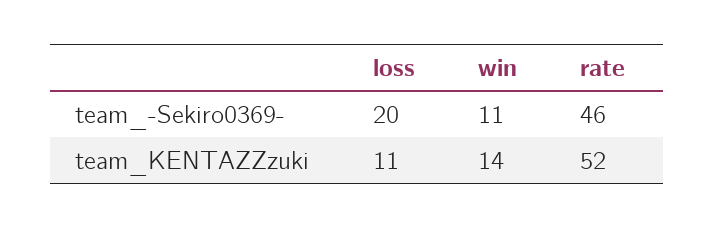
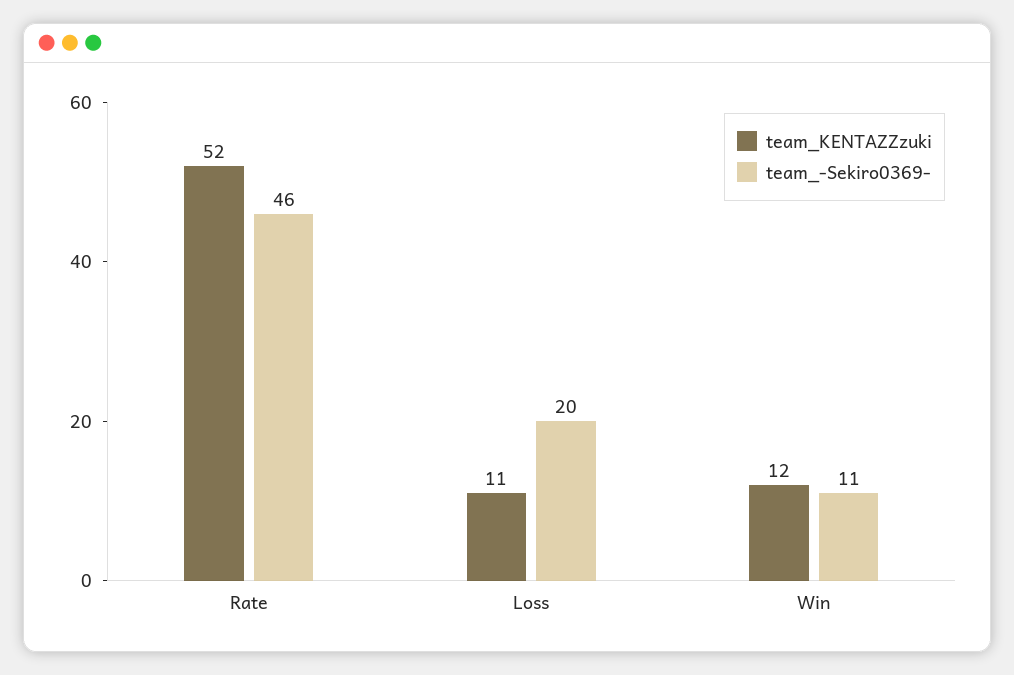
team_KENTAZZzuki, win: 14 -> 12

